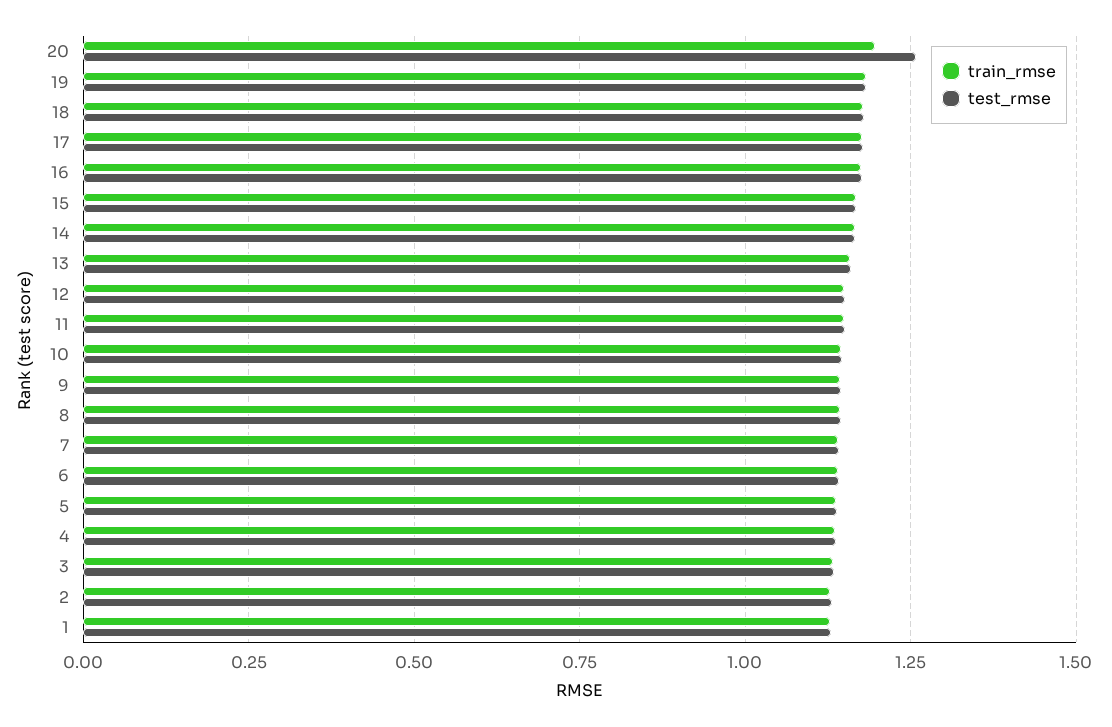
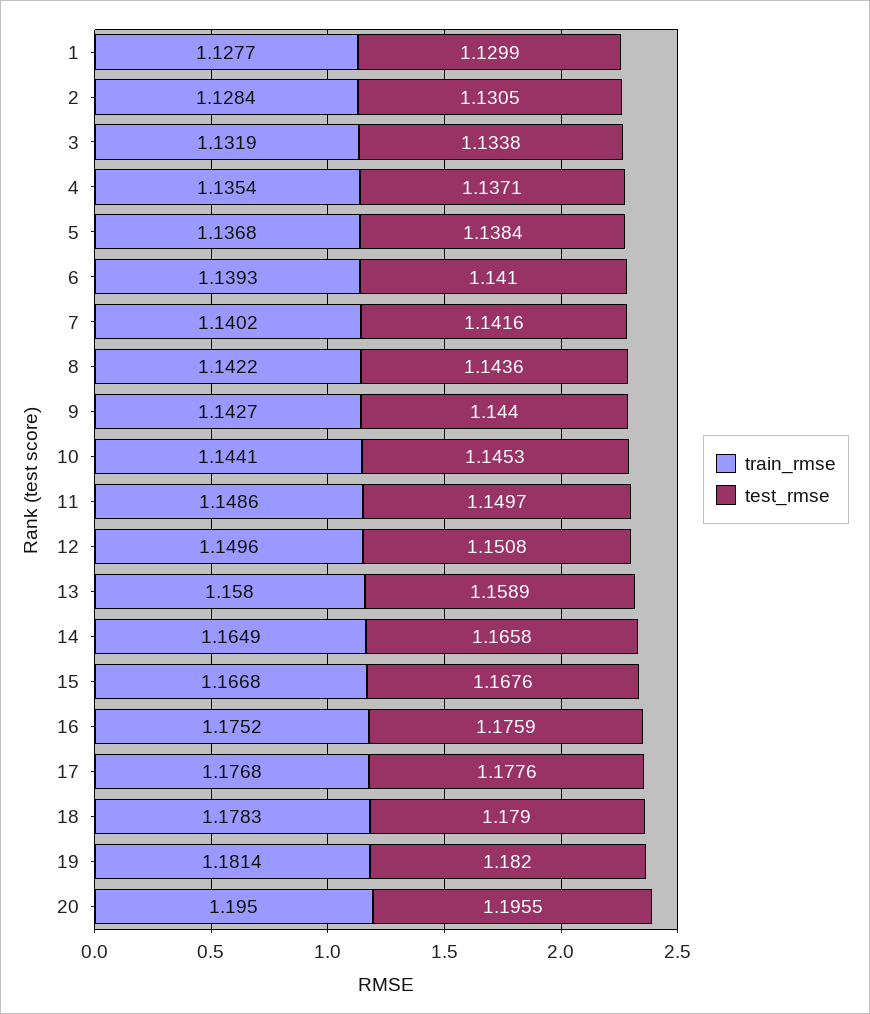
test_rmse, 20: 1.25 -> 1.1955

